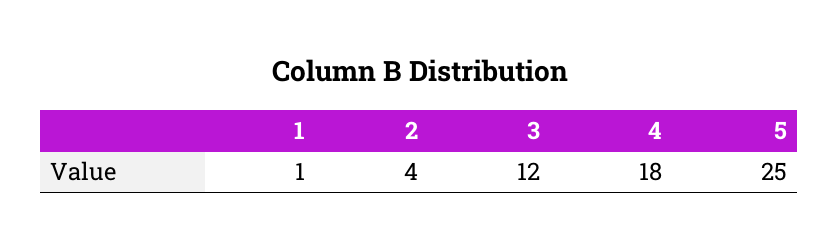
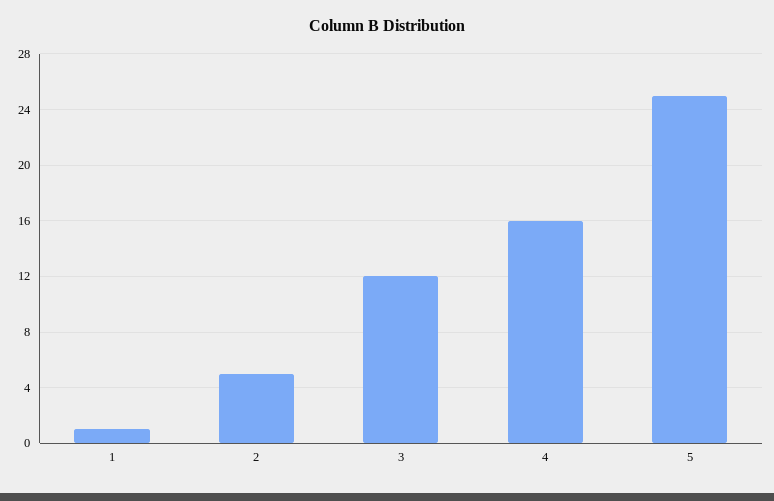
2: 4 -> 5
4: 18 -> 16

